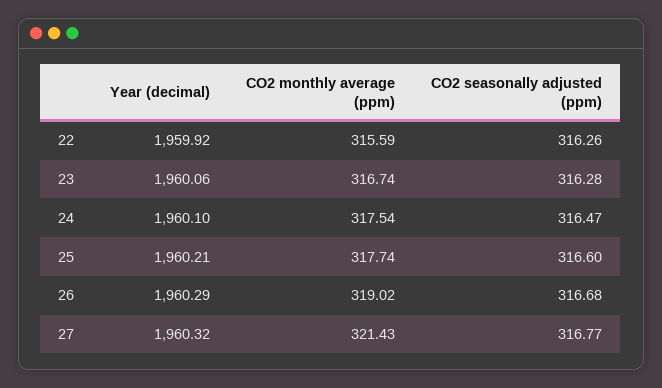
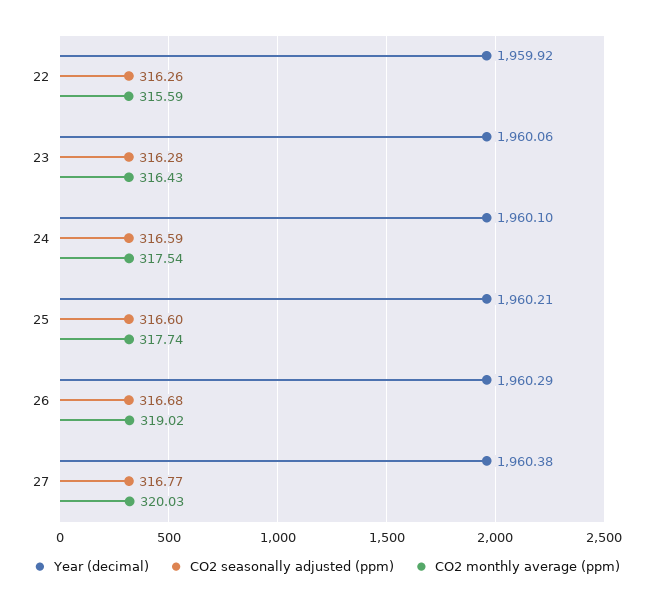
CO2 monthly average (ppm), 23: 316.74 -> 316.43
CO2 seasonally adjusted (ppm), 24: 316.47 -> 316.59
Year (decimal), 27: 1960.32 -> 1960.38
CO2 monthly average (ppm), 27: 321.43 -> 320.03

